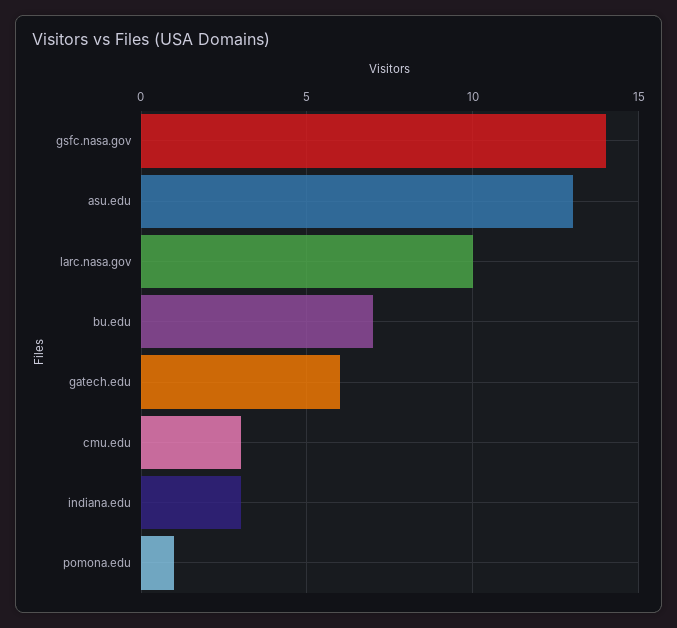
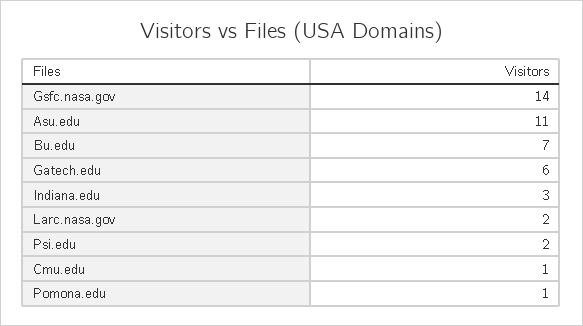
asu.edu: 13 -> 11
larc.nasa.gov: 10 -> 2
cmu.edu: 3 -> 1
Psi.edu: none -> 2

